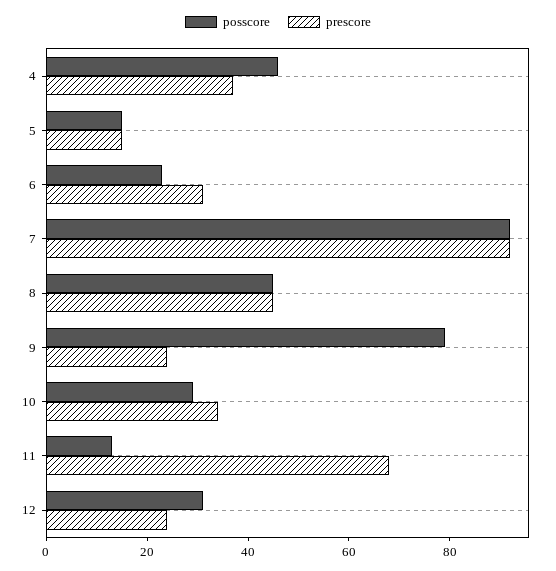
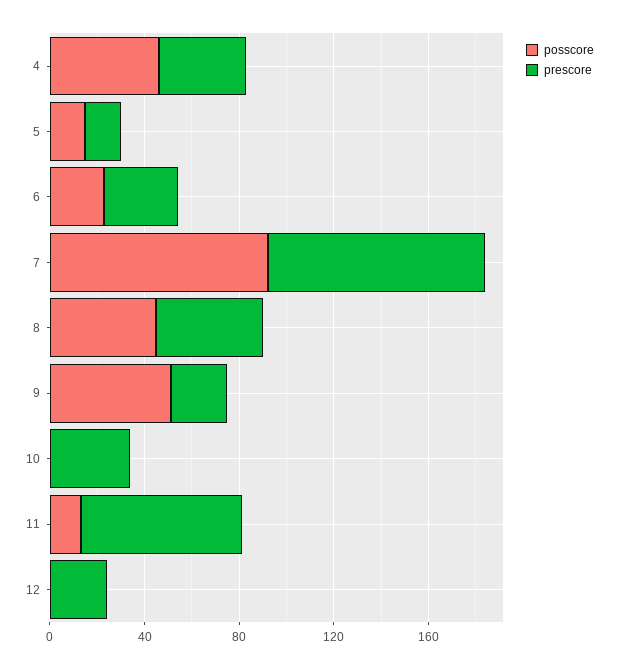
posscore, 9: 80 -> 50
posscore, 10: 30 -> 0
posscore, 12: 30 -> 0

